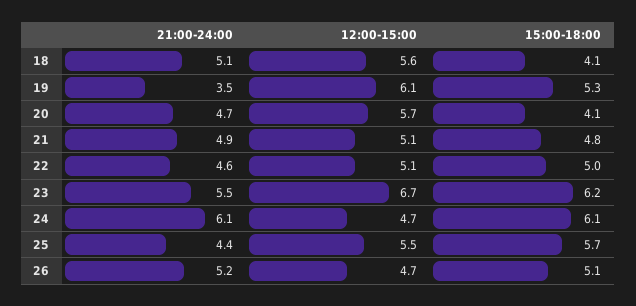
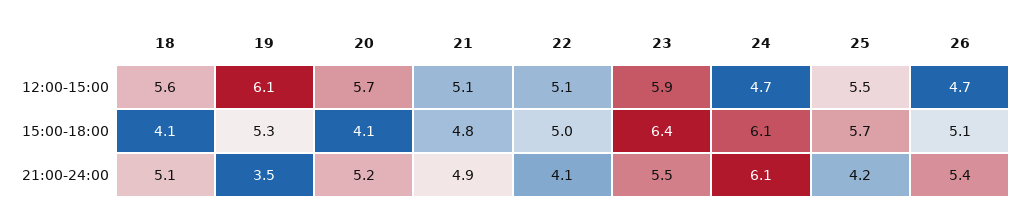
21:00-24:00, 20: 4.7 -> 5.2
21:00-24:00, 22: 4.6 -> 4.1
12:00-15:00, 23: 6.7 -> 5.9
15:00-18:00, 23: 6.2 -> 6.4
21:00-24:00, 25: 4.4 -> 4.2
21:00-24:00, 26: 5.2 -> 5.4

